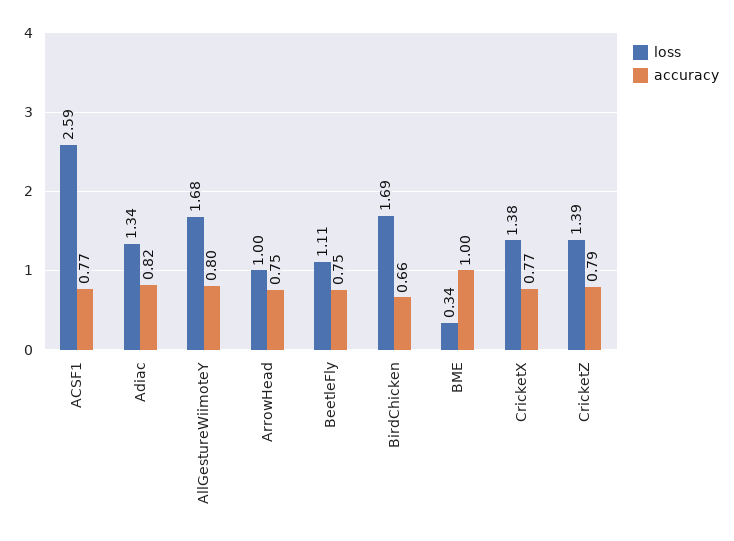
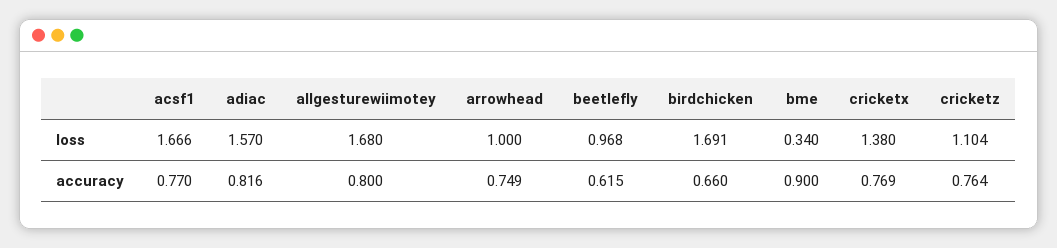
loss, ACSF1: 2.59 -> 1.666
loss, Adiac: 1.34 -> 1.57
loss, BeetleFly: 1.11 -> 0.968
accuracy, BeetleFly: 0.75 -> 0.615
accuracy, BME: 1 -> 0.9
loss, CricketZ: 1.39 -> 1.104
accuracy, CricketZ: 0.79 -> 0.764

